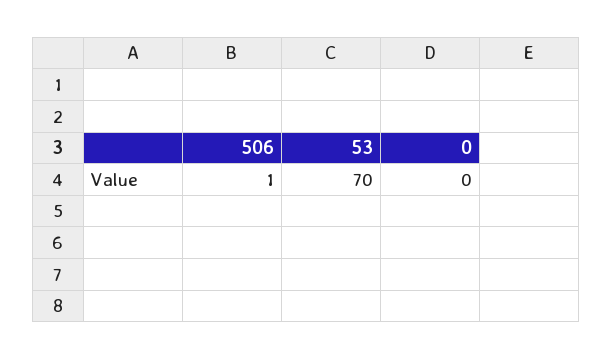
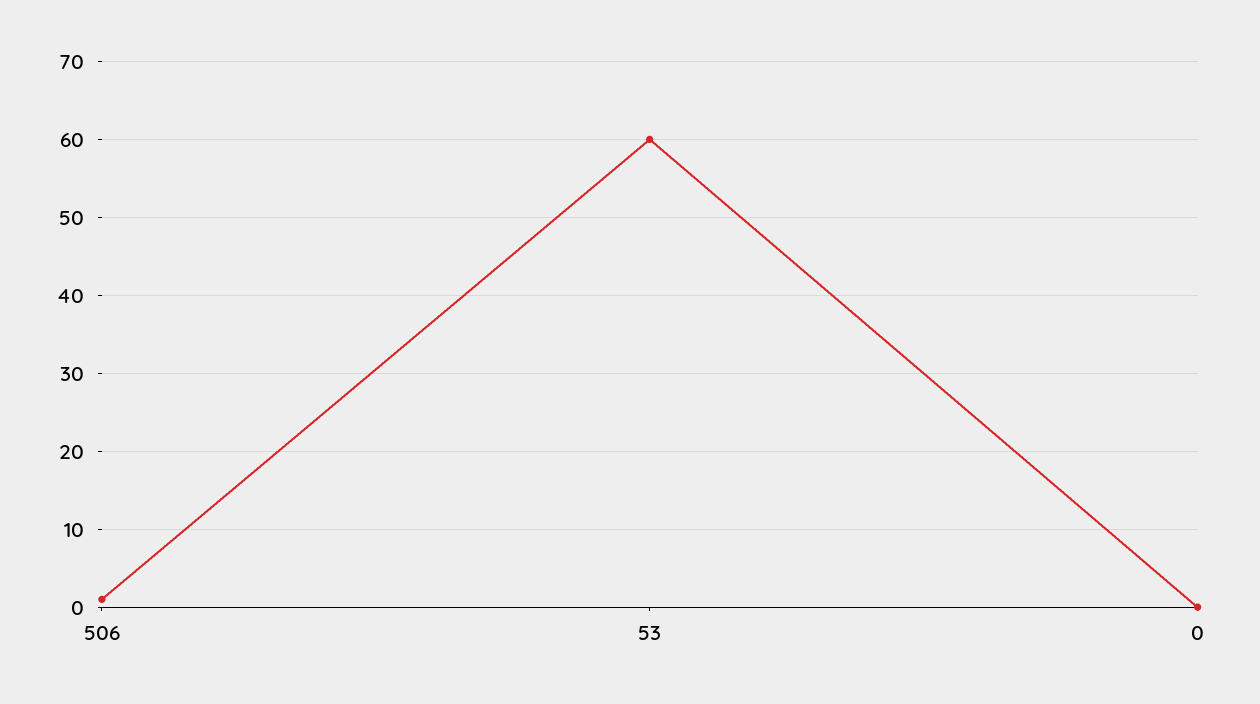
53: 70 -> 60

